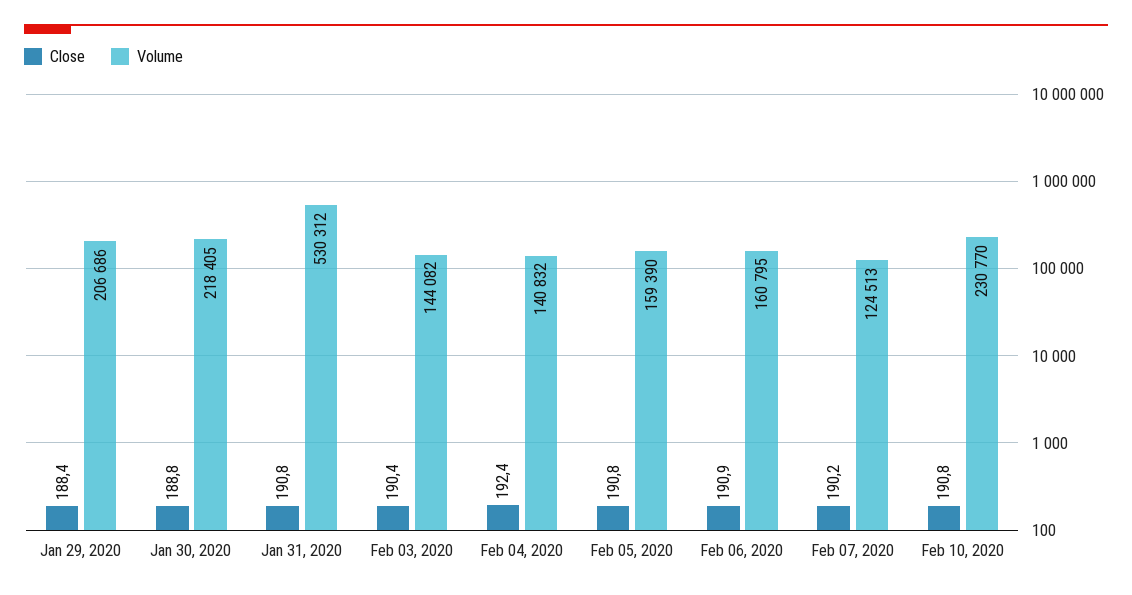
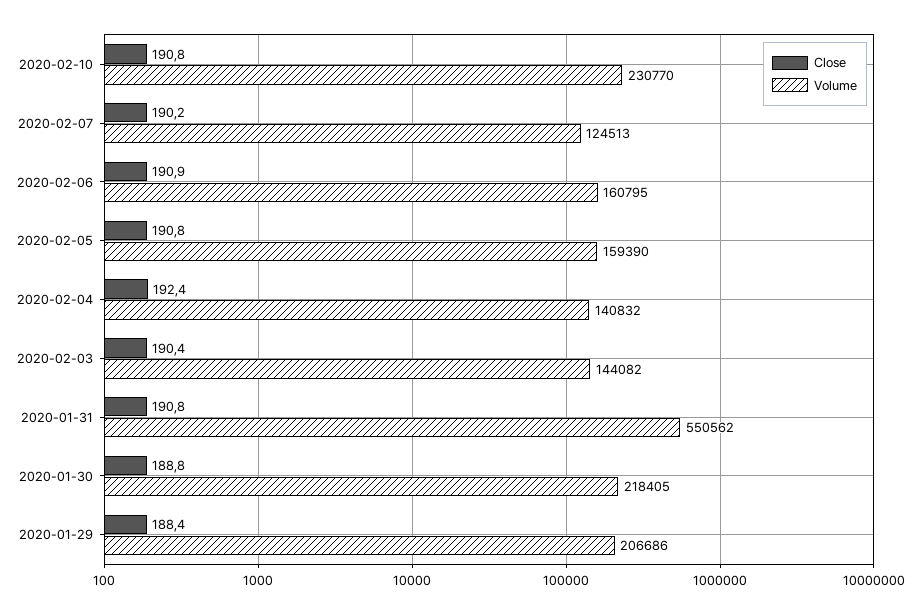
Volume, Jan 31, 2020: 530312 -> 550562

